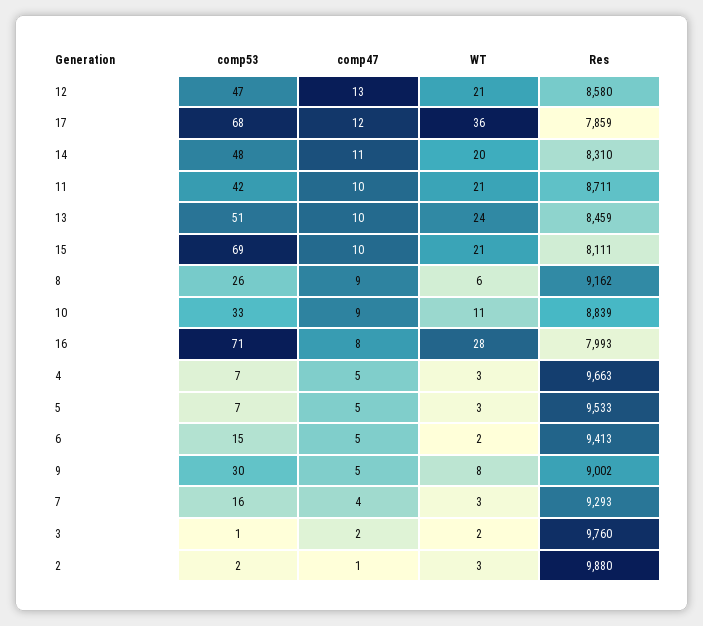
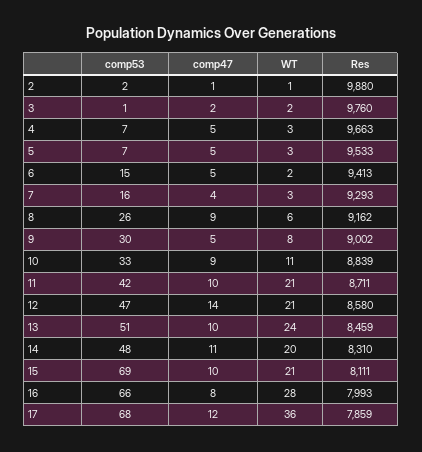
comp47, 12: 13 -> 14
comp53, 16: 71 -> 66
WT, 2: 3 -> 1

